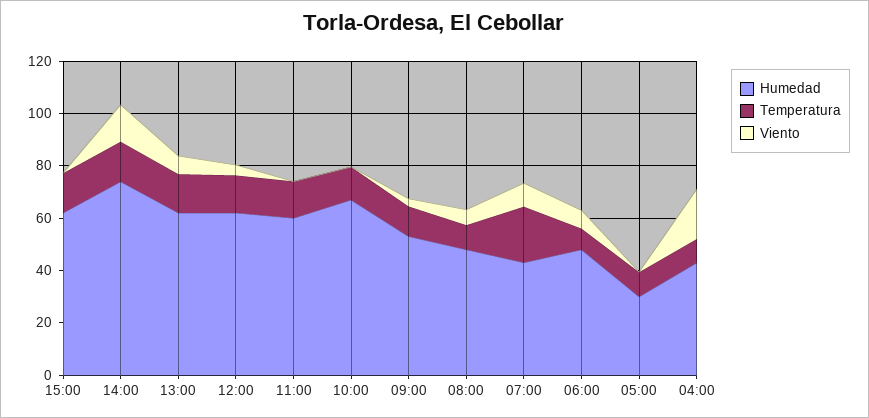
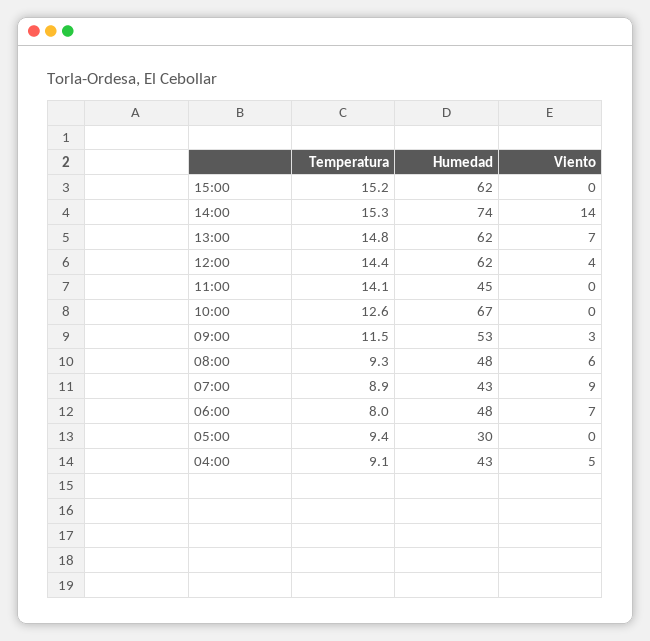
Humedad, 11:00: 60 -> 45
Temperatura, 07:00: 20 -> 8.9
Viento, 04:00: 20 -> 5

